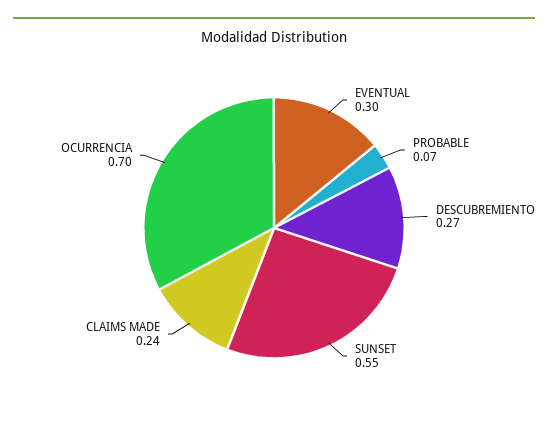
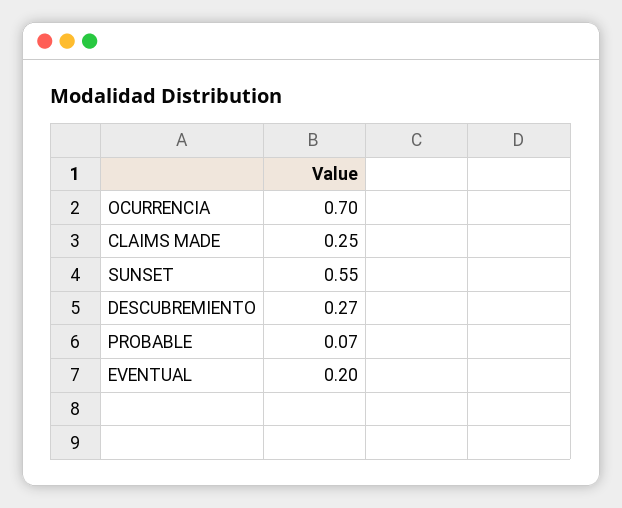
EVENTUAL: 0.3 -> 0.2
CLAIMS MADE: 0.24 -> 0.25

